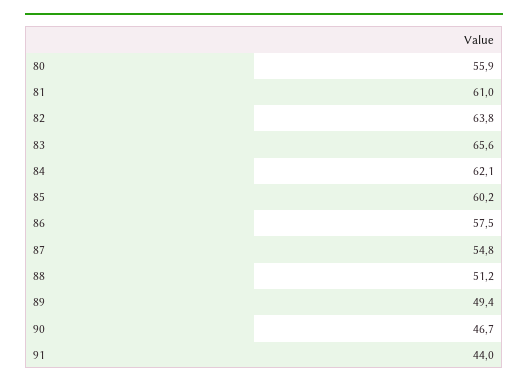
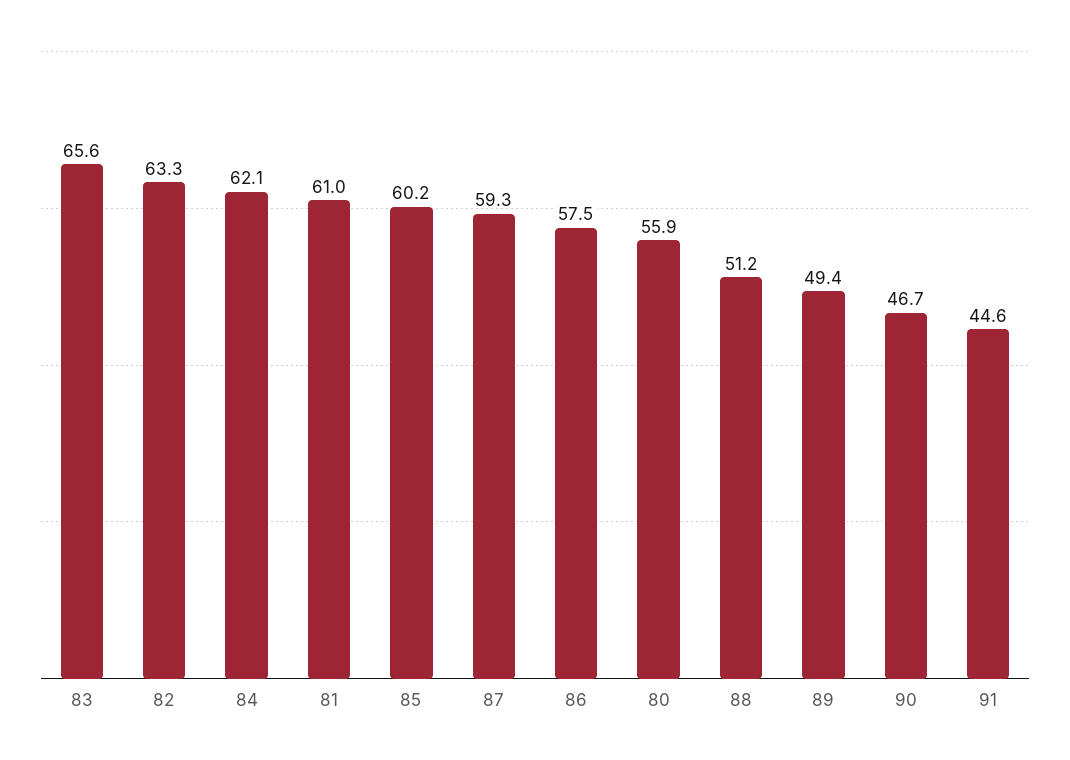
82: 63.8 -> 63.3
87: 54.8 -> 59.3
91: 44 -> 44.6

